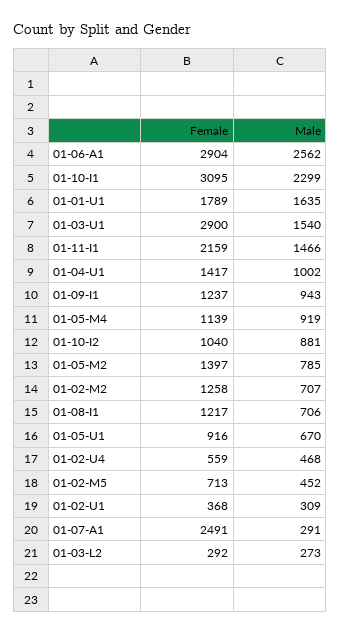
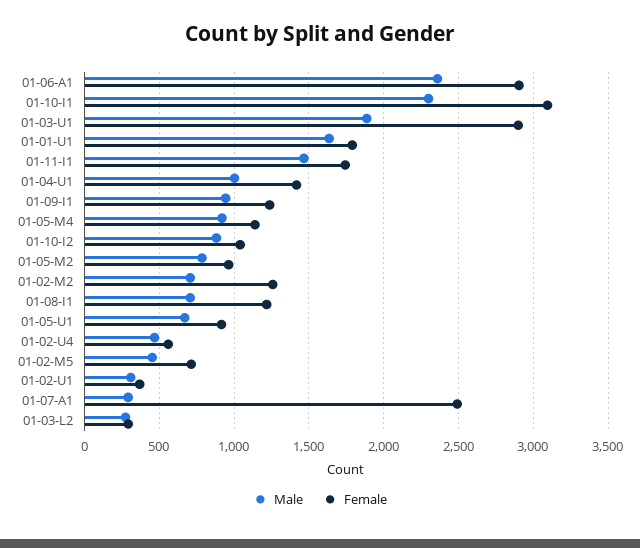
Male, 01-06-A1: 2562 -> 2350
Male, 01-03-U1: 1540 -> 1900
Female, 01-11-I1: 2159 -> 1750
Female, 01-05-M2: 1397 -> 950

